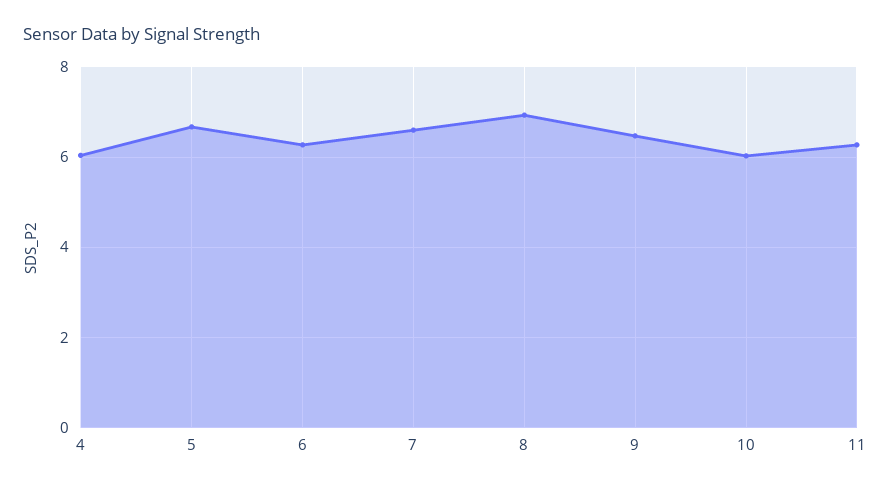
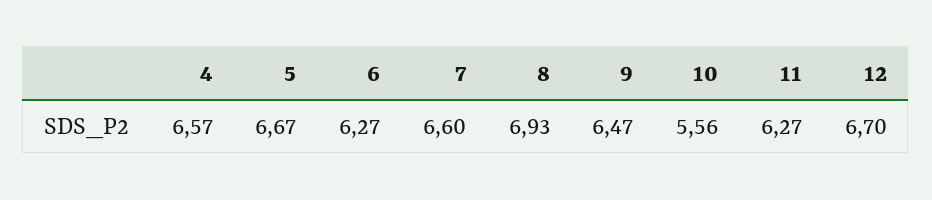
4: 6 -> 6.57
10: 6 -> 5.56
12: none -> 6.7

